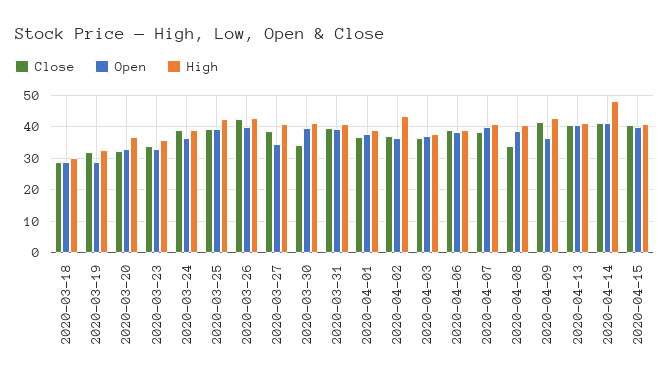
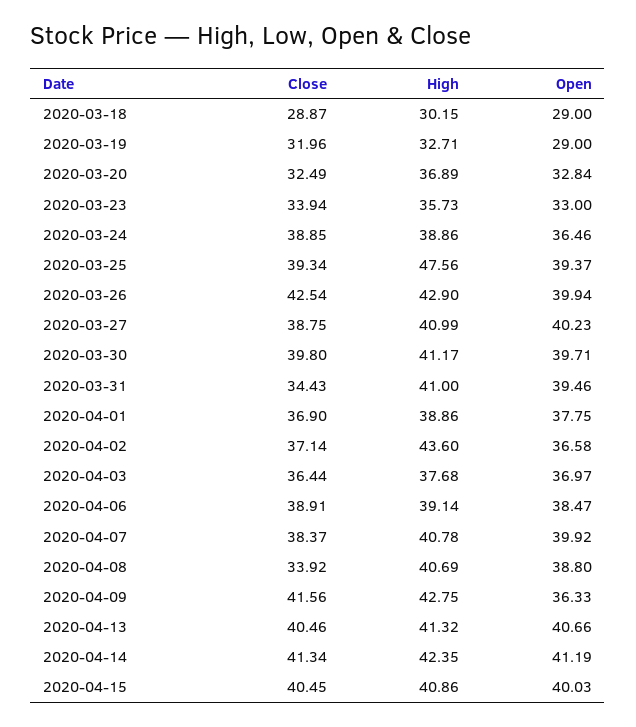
High, 2020-03-25: 42 -> 47.56
Open, 2020-03-27: 34 -> 40.23
Close, 2020-03-30: 34 -> 39.8
Close, 2020-03-31: 40 -> 34.43
High, 2020-04-14: 48 -> 42.35

